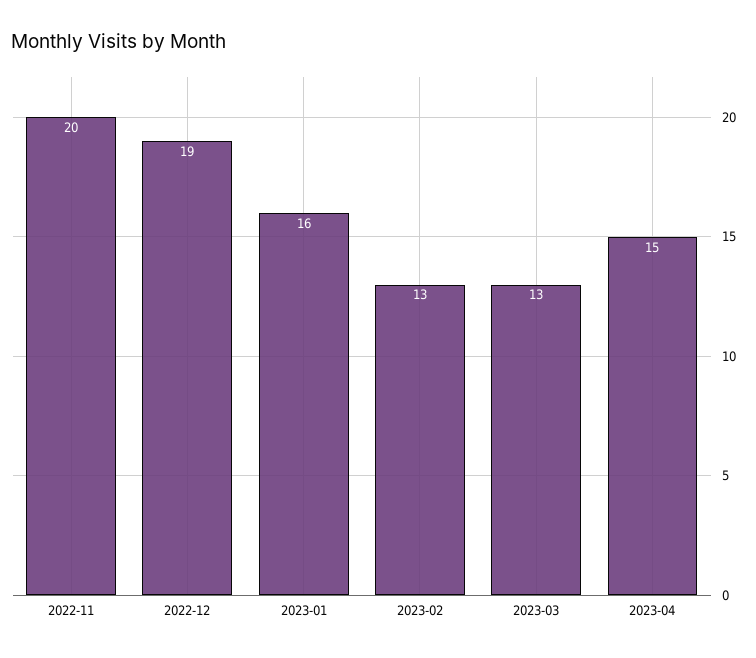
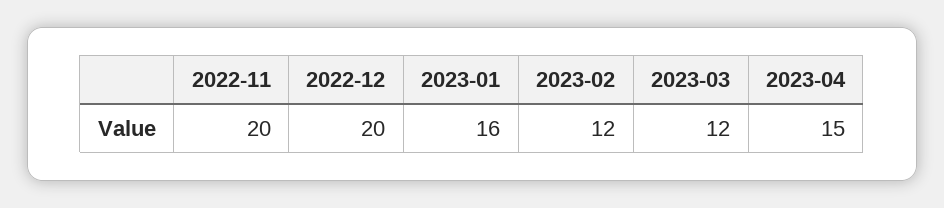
2022-12: 19 -> 20
2023-02: 13 -> 12
2023-03: 13 -> 12

